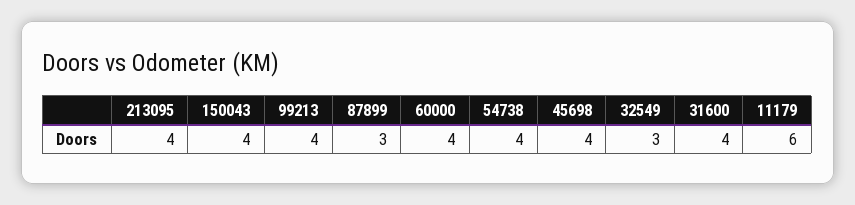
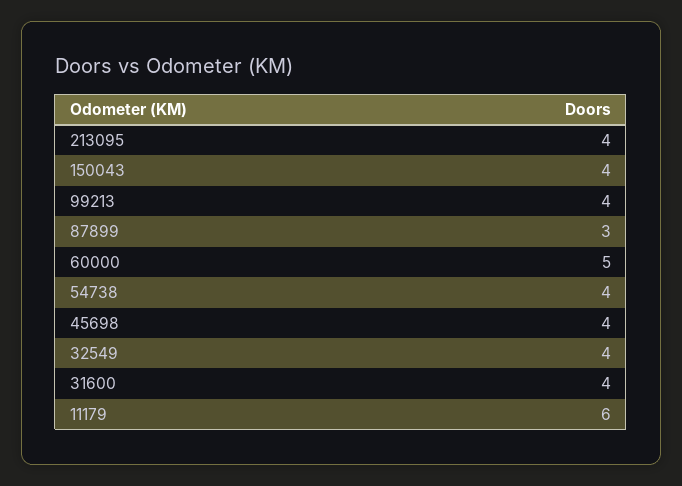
60000: 4 -> 5
32549: 3 -> 4

